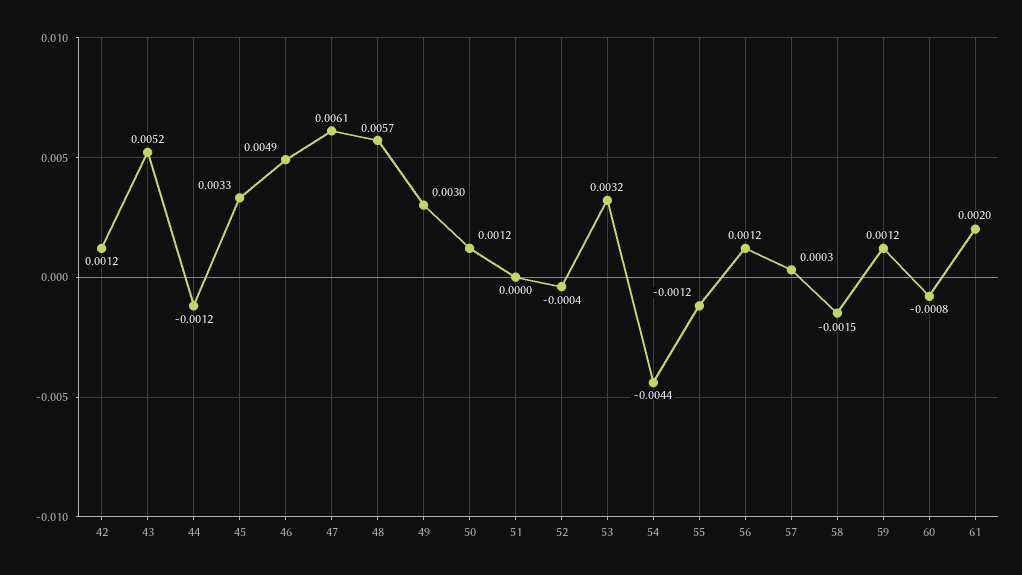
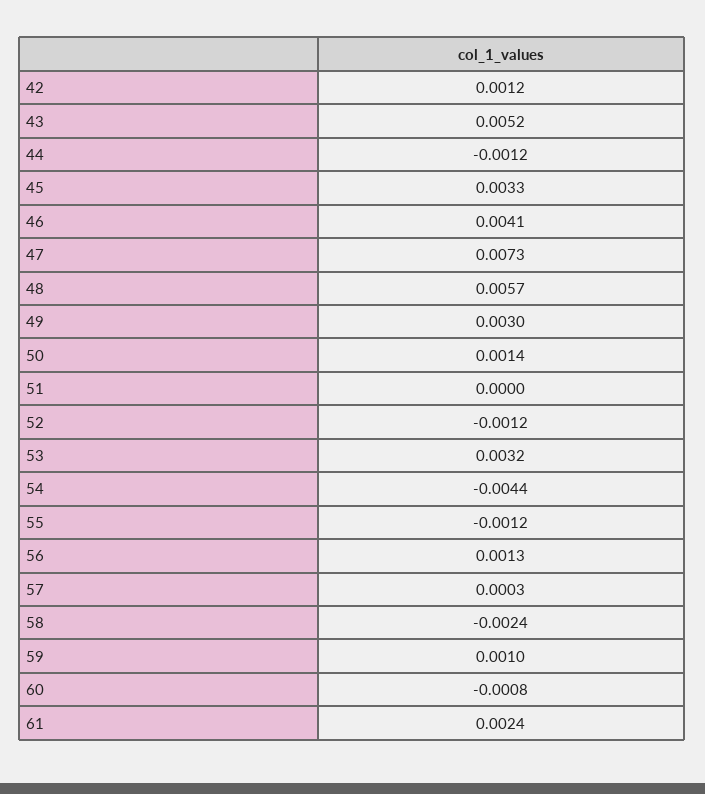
46: 0.0049 -> 0.0041
47: 0.0061 -> 0.0073
50: 0.0012 -> 0.0014
52: -0.0004 -> -0.0012
56: 0.0012 -> 0.0013
58: -0.0015 -> -0.0024
59: 0.0012 -> 0.001
61: 0.002 -> 0.0024

